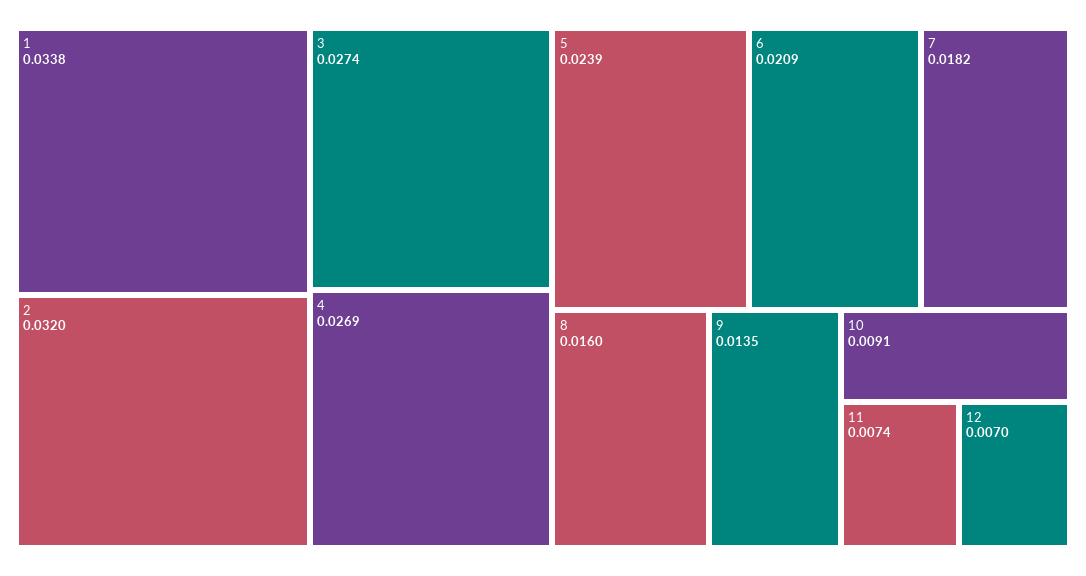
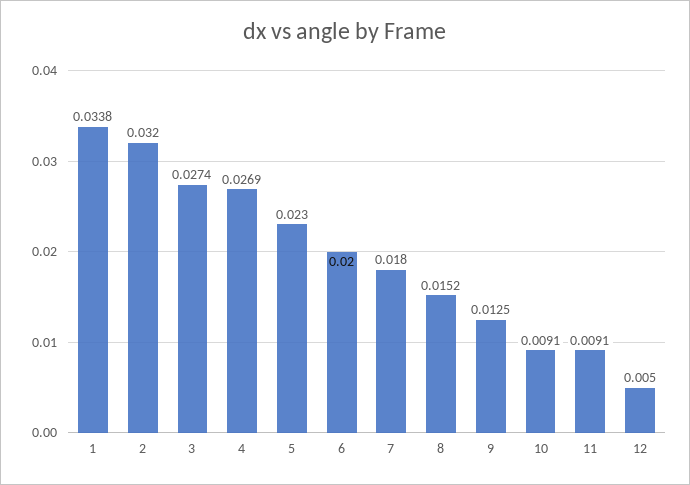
5: 0.0239 -> 0.023
6: 0.0209 -> 0.02
7: 0.0182 -> 0.018
8: 0.016 -> 0.0152
9: 0.0135 -> 0.0125
11: 0.0074 -> 0.0091
12: 0.007 -> 0.005

